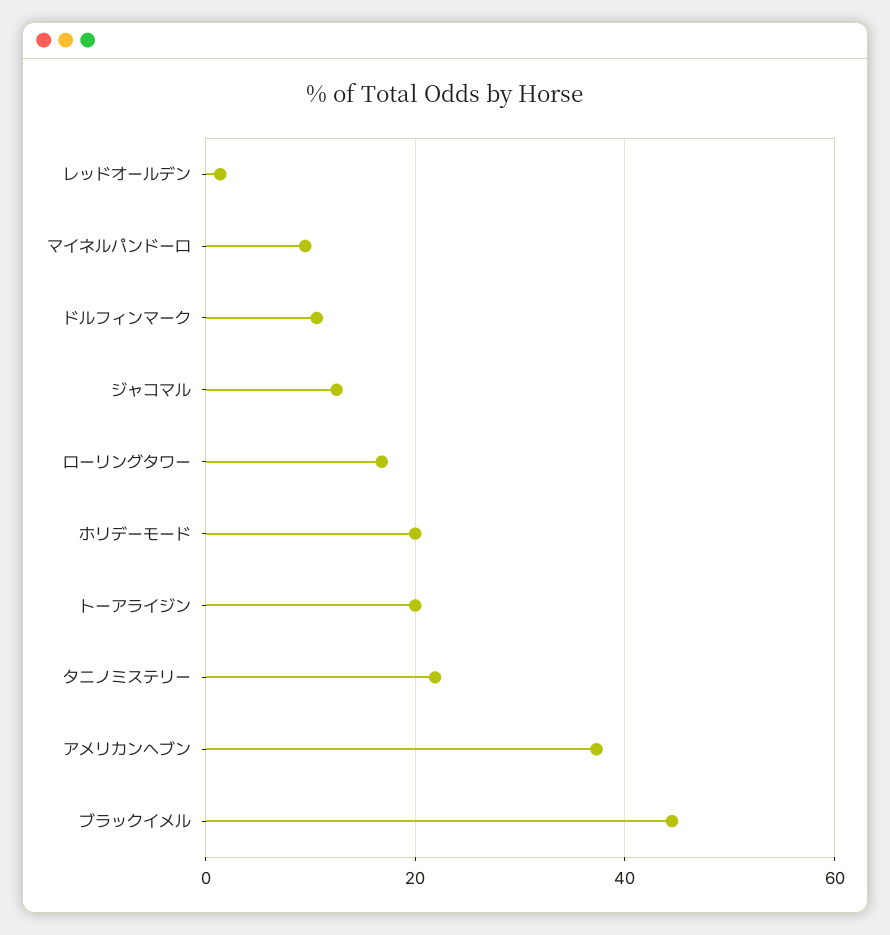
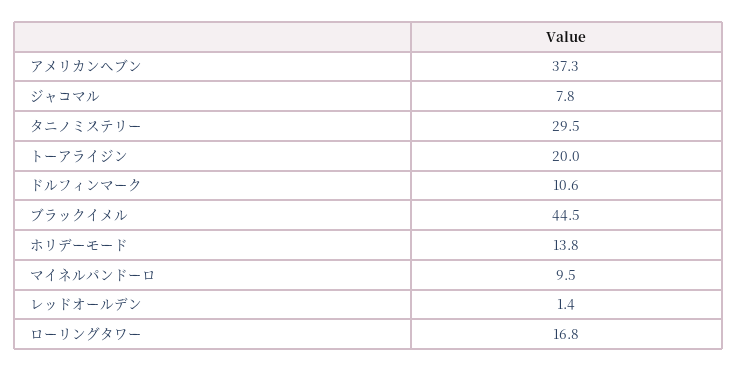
ジャコマル: 12 -> 7.8
ホリデーモード: 20 -> 13.8
タニノミステリー: 22 -> 29.5

